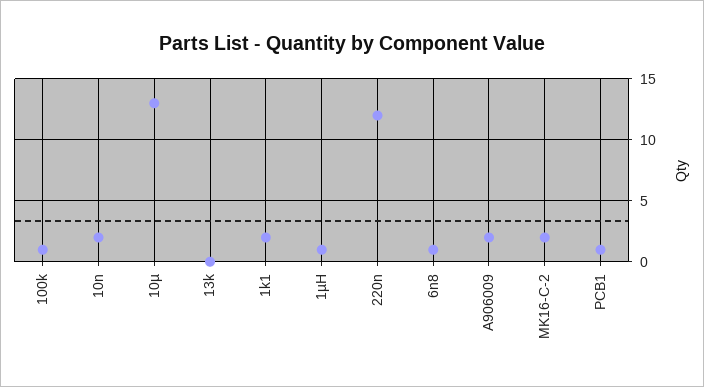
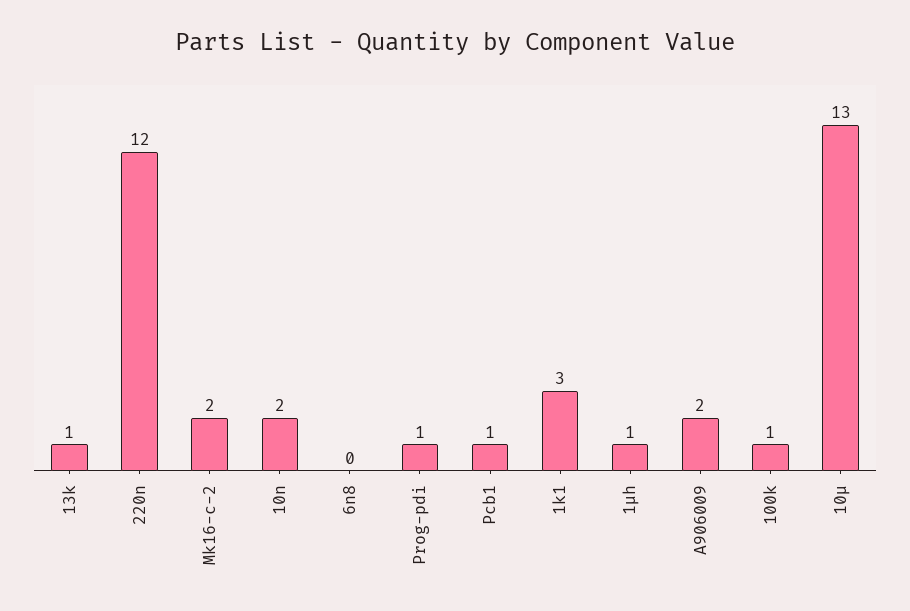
13k: 0 -> 1
1k1: 2 -> 3
6n8: 1 -> 0
Prog-pdi: none -> 1

